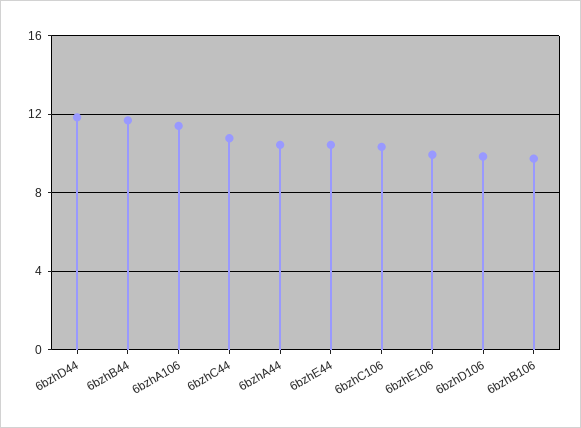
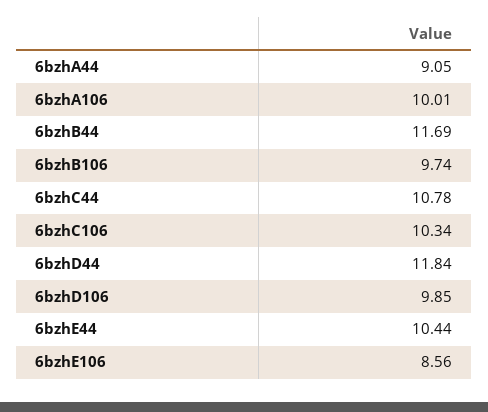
6bzhA106: 11.5 -> 10.01
6bzhA44: 10.5 -> 9.05
6bzhE106: 10 -> 8.56

